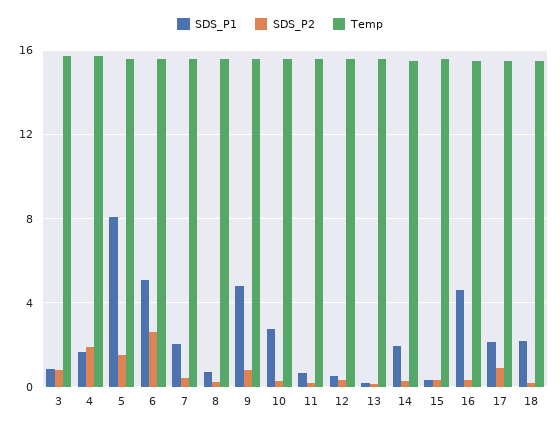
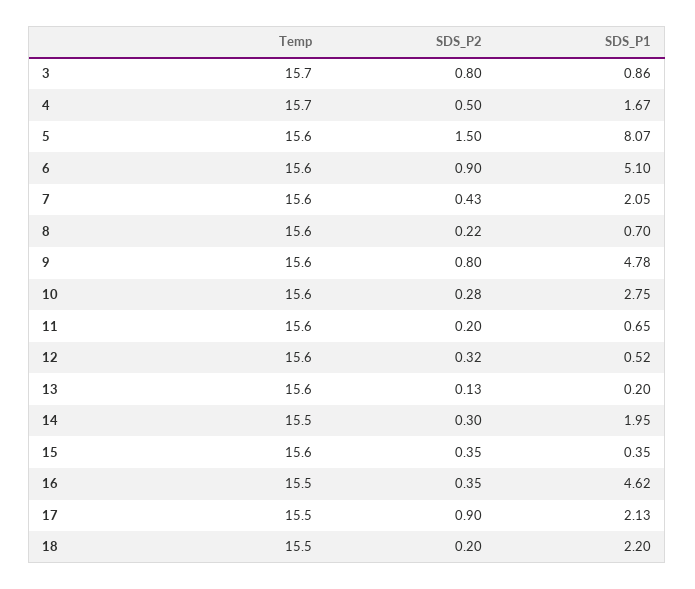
SDS_P2, 4: 2 -> 0.5
SDS_P2, 6: 2.5 -> 0.9

